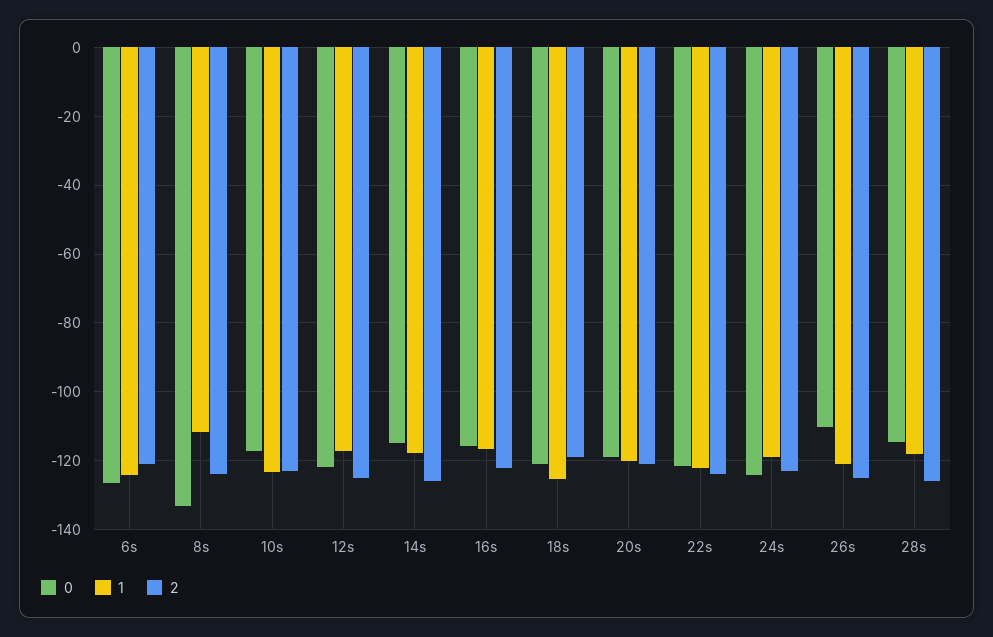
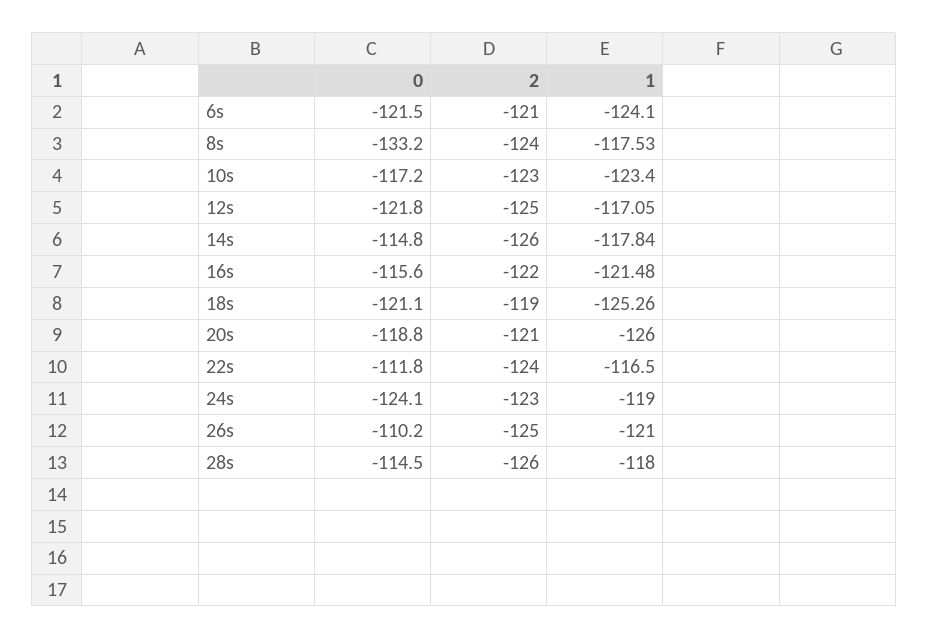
0, 6s: -126 -> -121.5
1, 8s: -112 -> -117.53
1, 16s: -116 -> -121.48
1, 20s: -120 -> -126
0, 22s: -122 -> -111.8
1, 22s: -122 -> -116.5

